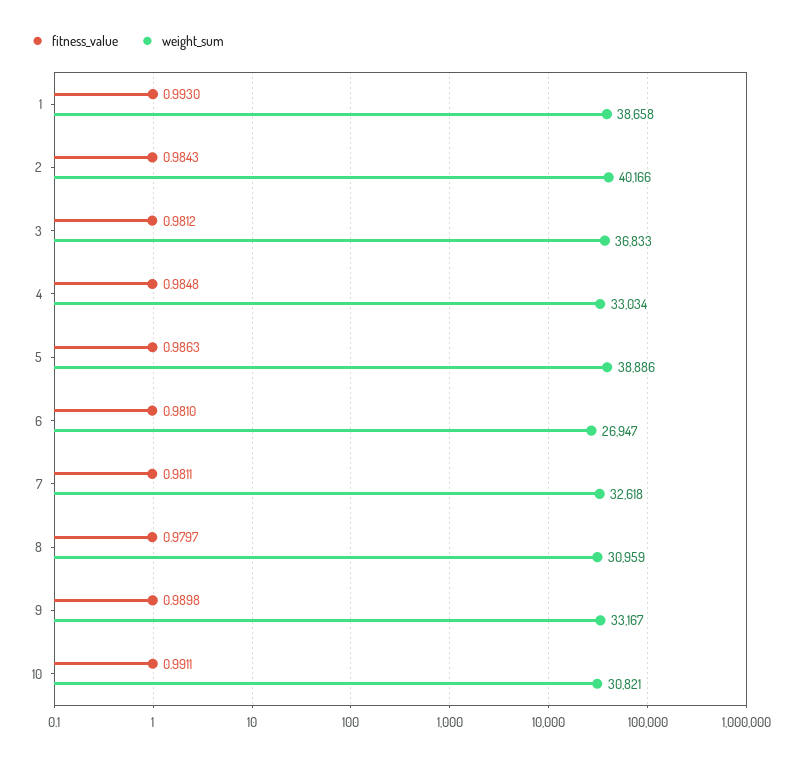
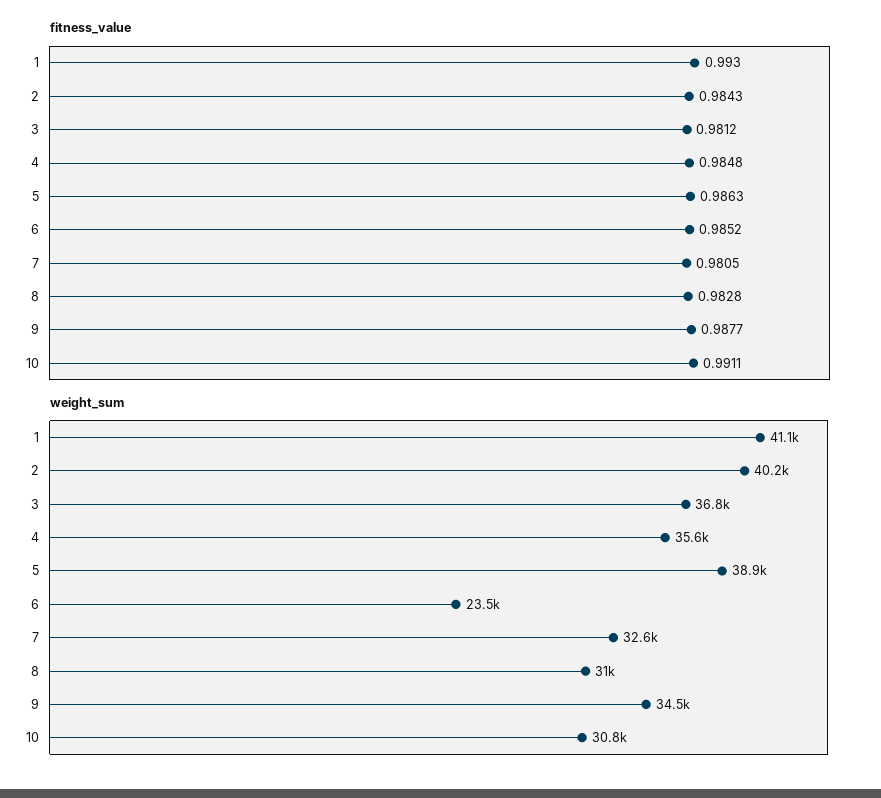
weight_sum, 1: 38658 -> 41100
weight_sum, 4: 33034 -> 35600
fitness_value, 6: 0.981 -> 0.9852
weight_sum, 6: 26947 -> 23500
fitness_value, 7: 0.9811 -> 0.9805
fitness_value, 8: 0.9797 -> 0.9828
fitness_value, 9: 0.9898 -> 0.9877
weight_sum, 9: 33167 -> 34500

